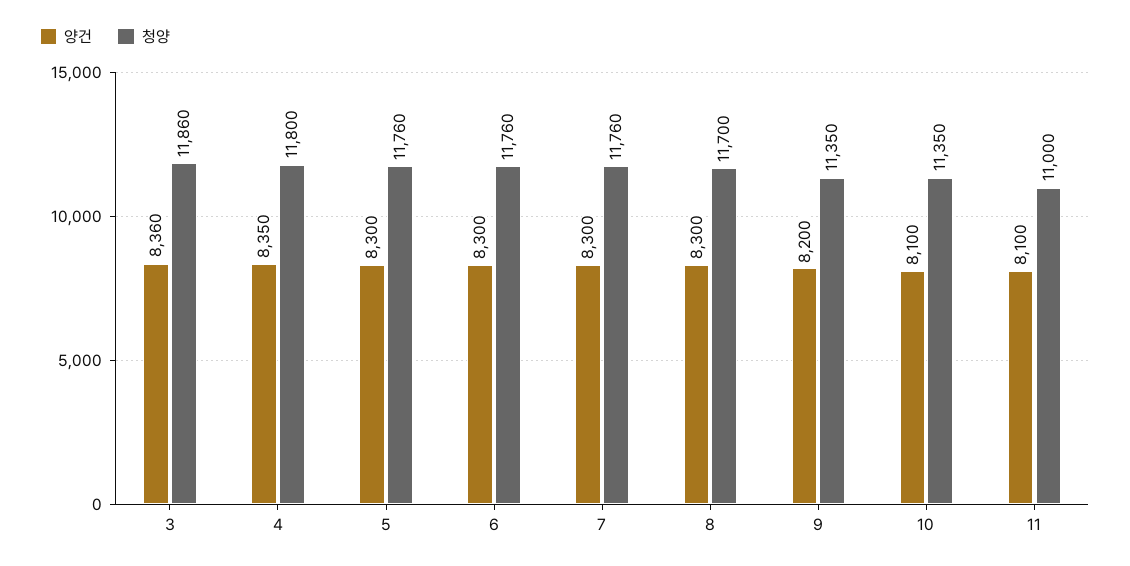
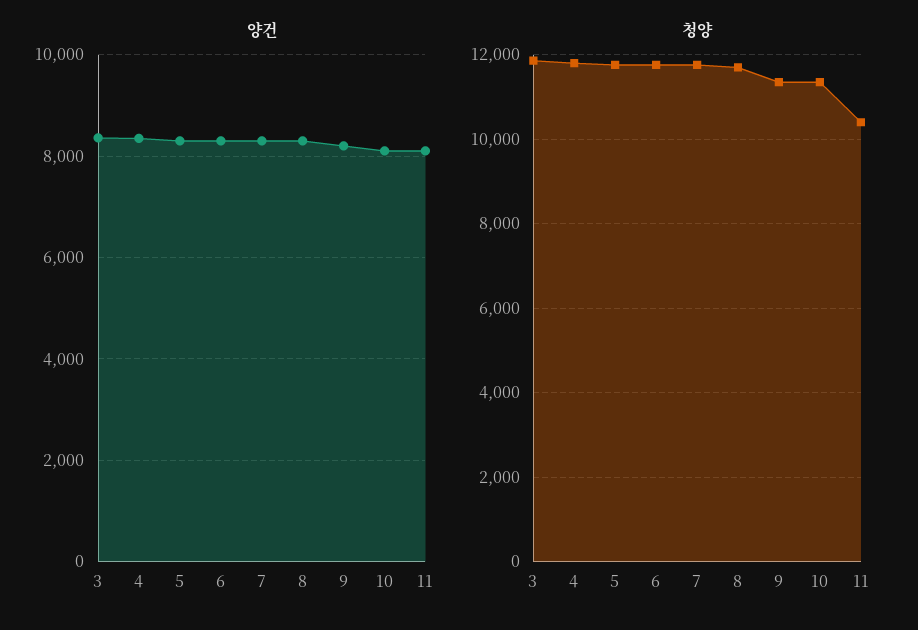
청양, 11: 11000 -> 10400

